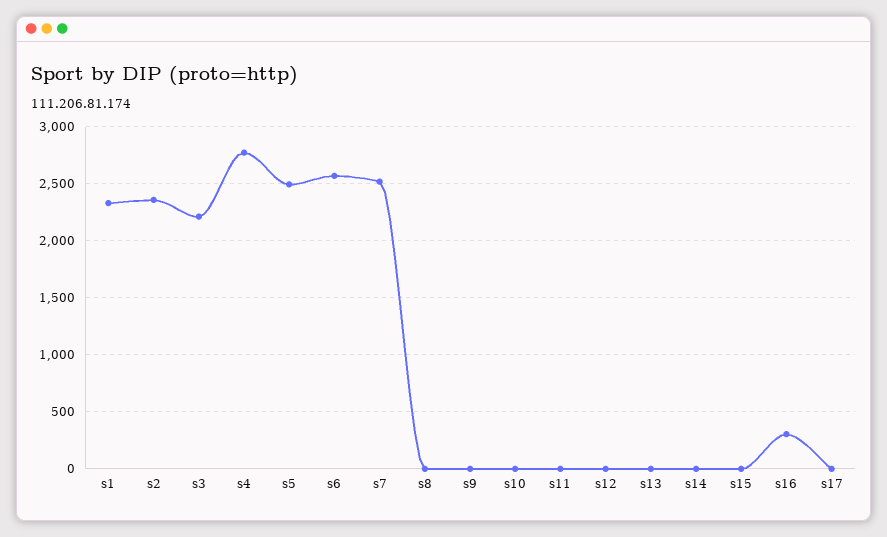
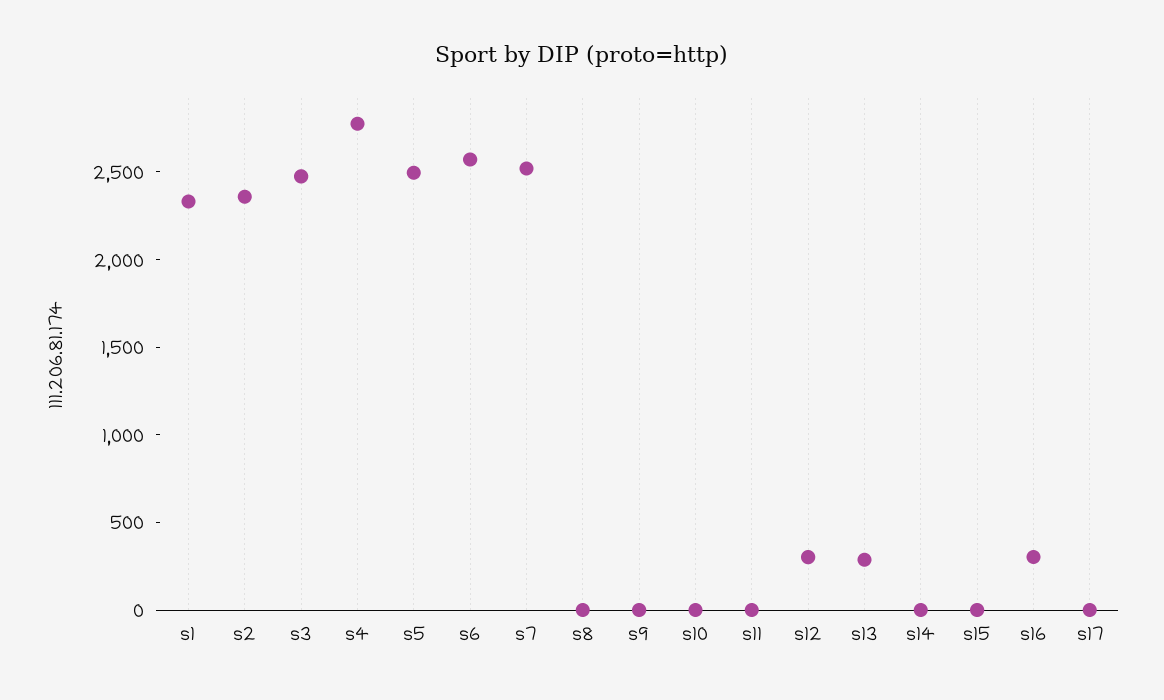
s3: 2200 -> 2500
s12: 0 -> 300
s13: 0 -> 300

